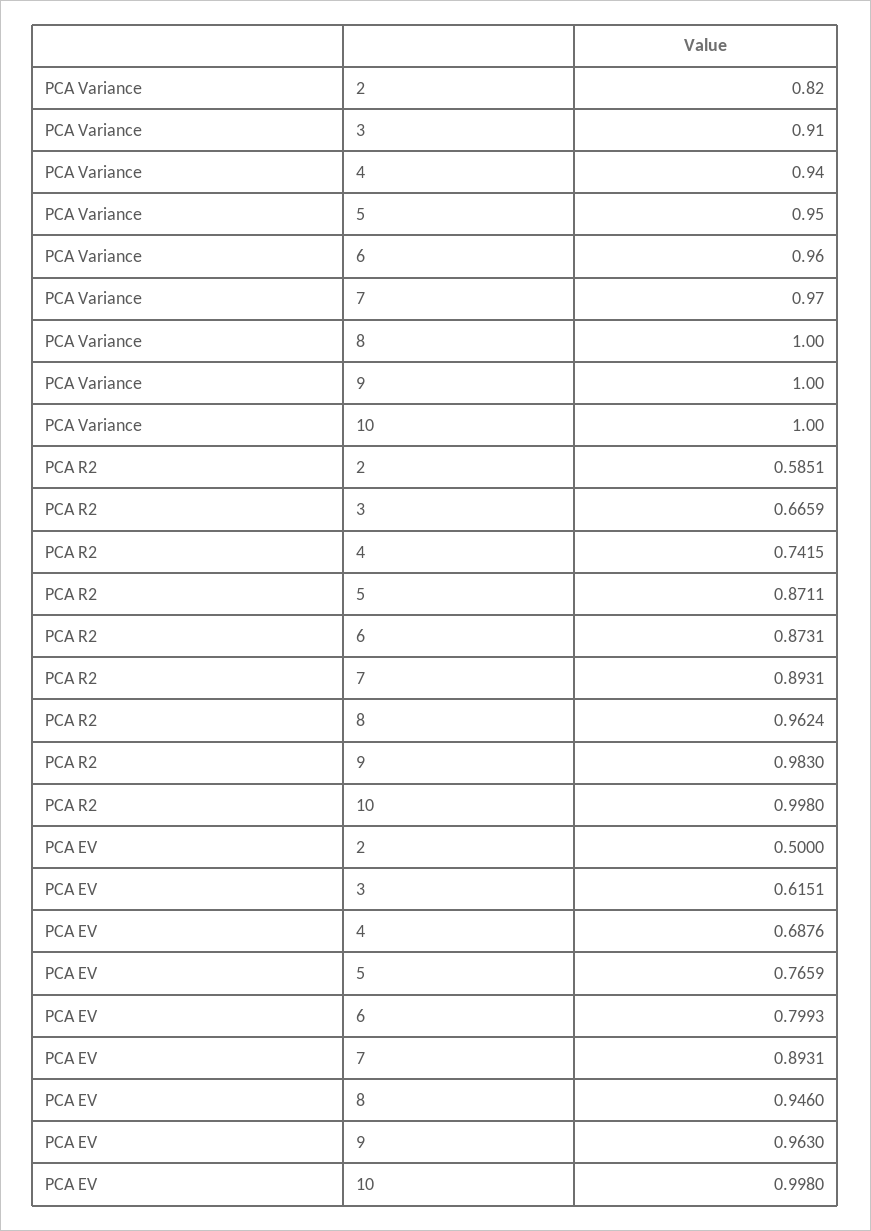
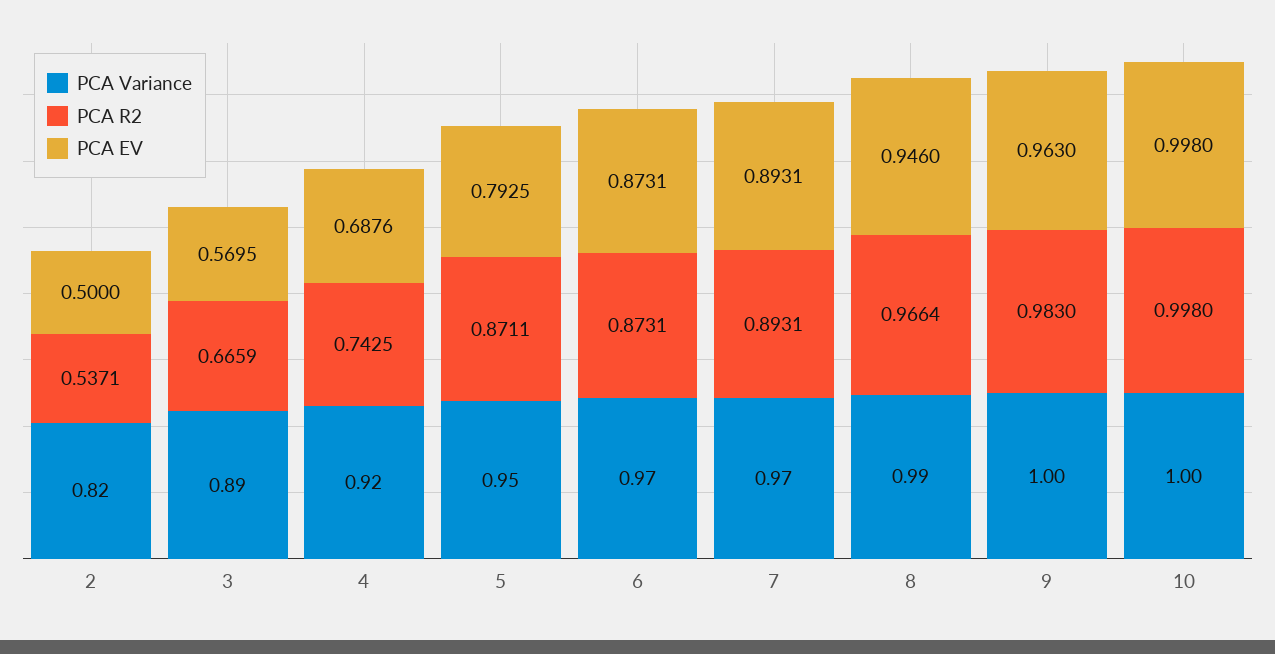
PCA Variance, 3: 0.91 -> 0.89
PCA Variance, 4: 0.94 -> 0.92
PCA Variance, 6: 0.96 -> 0.97
PCA Variance, 8: 1 -> 0.99
PCA R2, 2: 0.5851 -> 0.5371
PCA R2, 4: 0.7415 -> 0.7425
PCA R2, 8: 0.9624 -> 0.9664
PCA EV, 3: 0.6151 -> 0.5695
PCA EV, 5: 0.7659 -> 0.7925
PCA EV, 6: 0.7993 -> 0.8731

